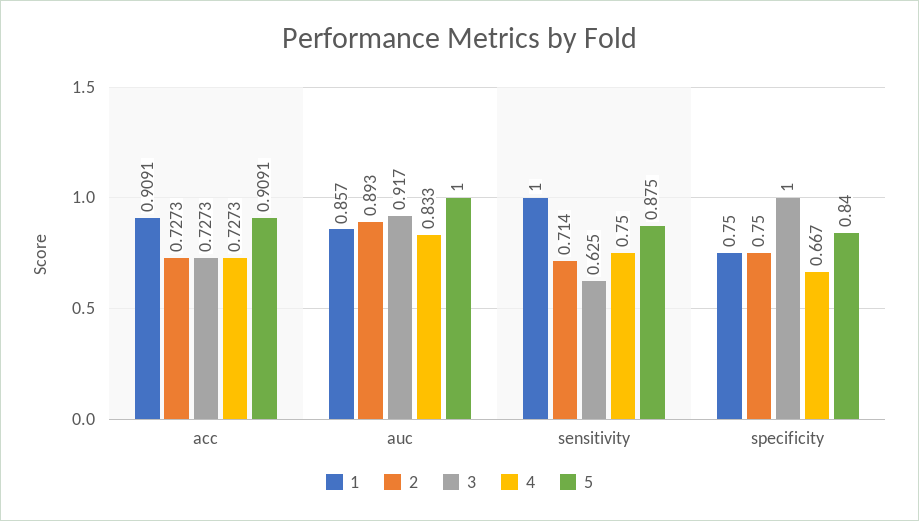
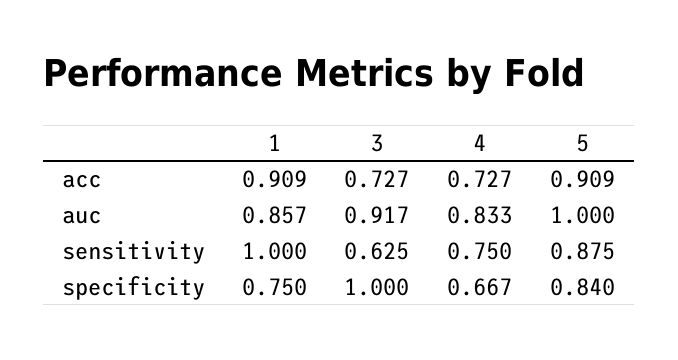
2, acc: 0.7273 -> none
2, auc: 0.893 -> none
2, sensitivity: 0.714 -> none
2, specificity: 0.75 -> none

